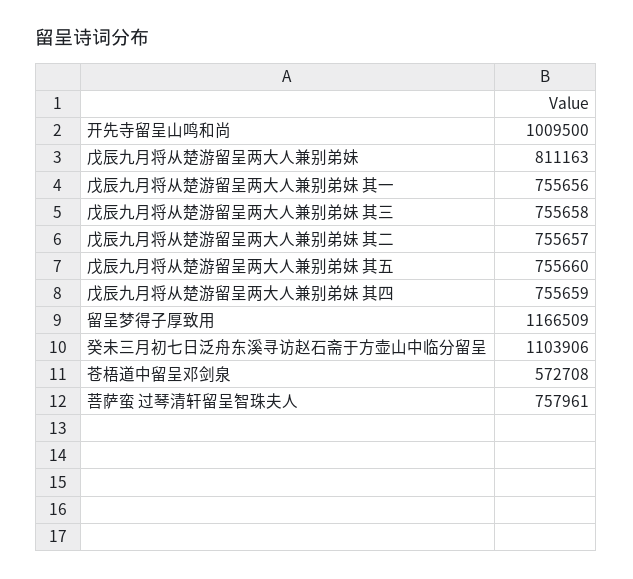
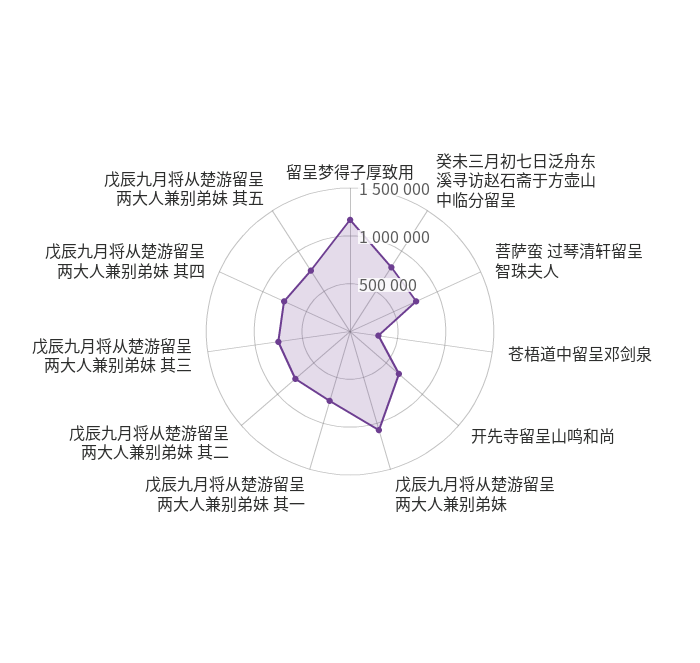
开先寺留呈山鸣和尚: 1009500 -> 700000
戊辰九月将从楚游留呈两大人兼别弟妹: 811163 -> 1100000
癸未三月初七日泛舟东溪寻访赵石斋于方壶山中临分留呈: 1103906 -> 800000
苍梧道中留呈邓剑泉: 572708 -> 300000

